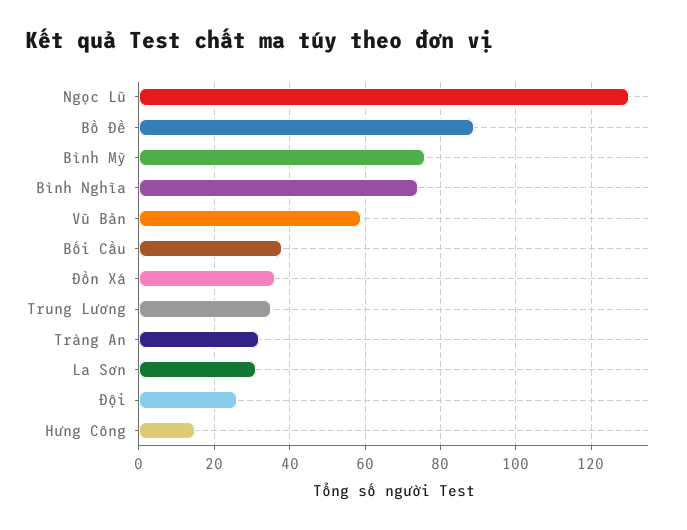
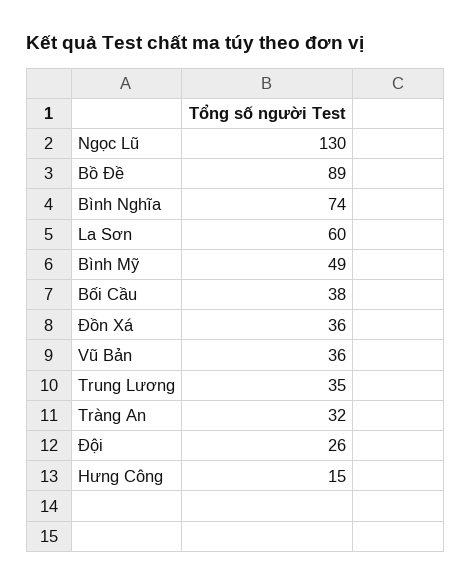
Bình Mỹ: 75 -> 49
Vũ Bản: 60 -> 36
La Sơn: 30 -> 60

